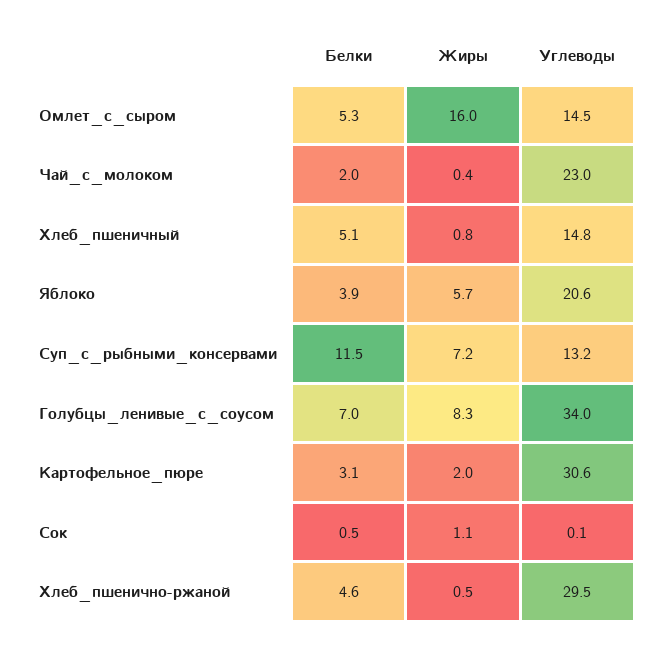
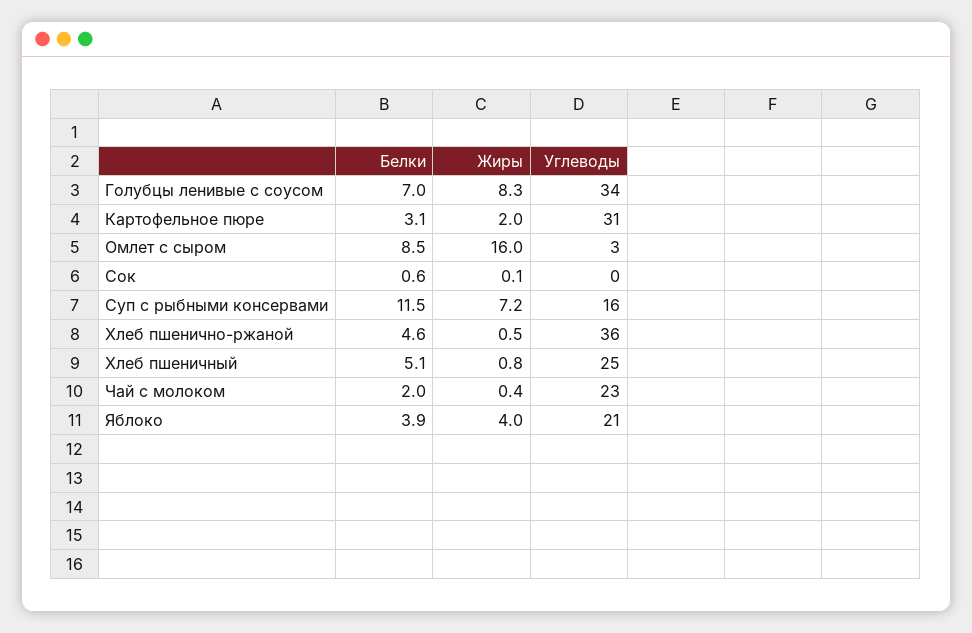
Белки, Омлет_с_сыром: 5.3 -> 8.5
Углеводы, Омлет_с_сыром: 14.5 -> 3
Углеводы, Хлеб_пшеничный: 14.8 -> 25
Жиры, Яблоко: 5.7 -> 4
Углеводы, Суп_с_рыбными_консервами: 13.2 -> 16
Белки, Сок: 0.5 -> 0.6
Жиры, Сок: 1.1 -> 0.1
Углеводы, Хлеб_пшенично-ржаной: 29.5 -> 36

